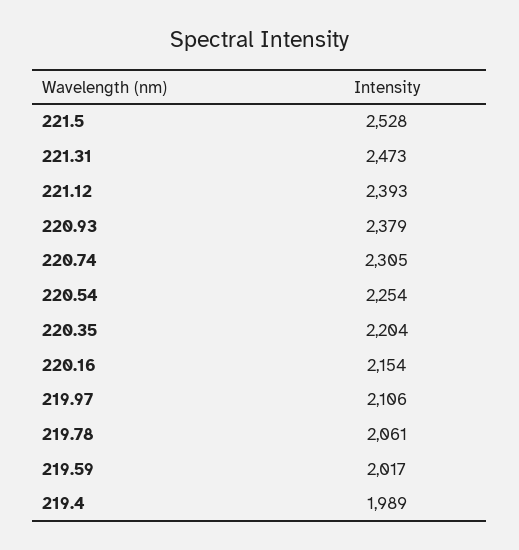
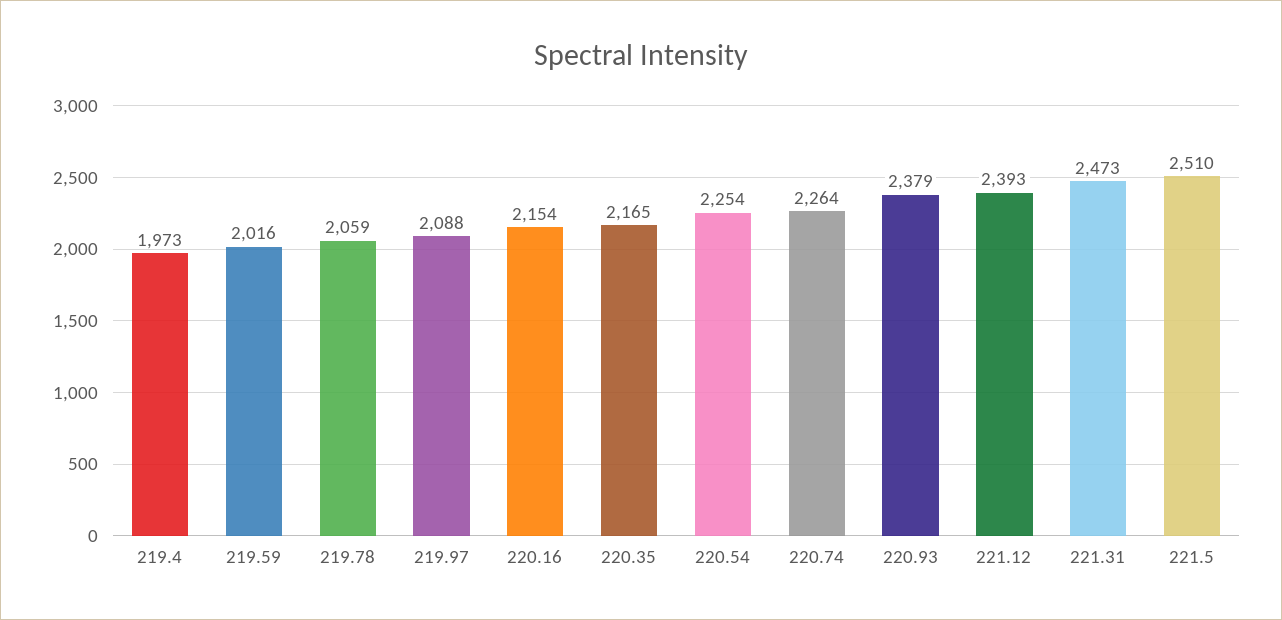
221.5: 2528 -> 2510
220.74: 2305 -> 2264
220.35: 2204 -> 2165
219.97: 2106 -> 2088
219.78: 2061 -> 2059
219.59: 2017 -> 2016
219.4: 1989 -> 1973

